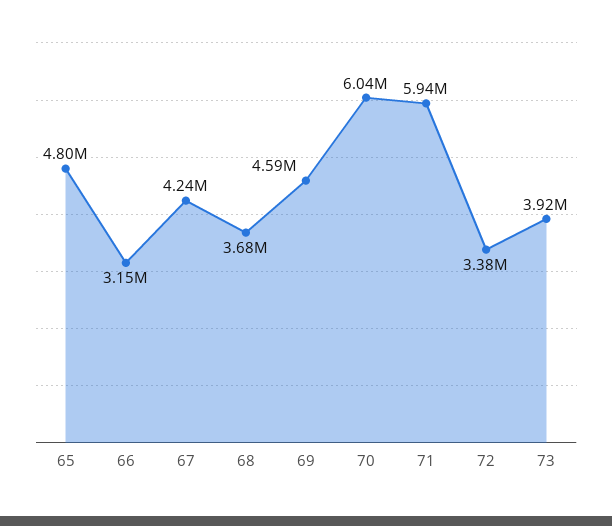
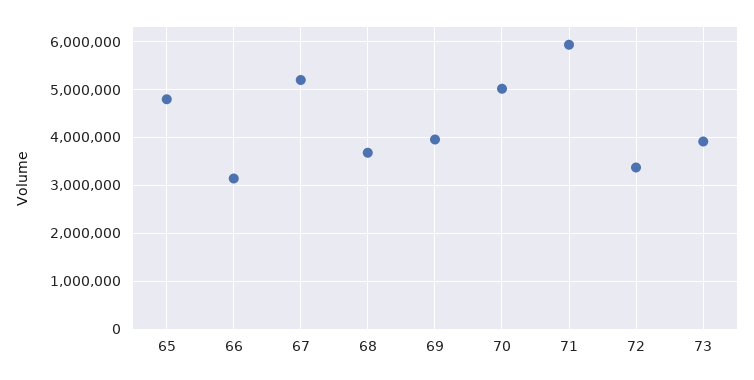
67: 4240000 -> 5200000
69: 4590000 -> 4000000
70: 6040000 -> 5000000

